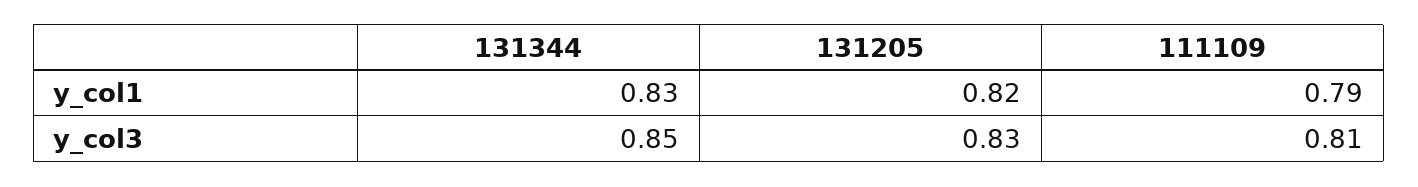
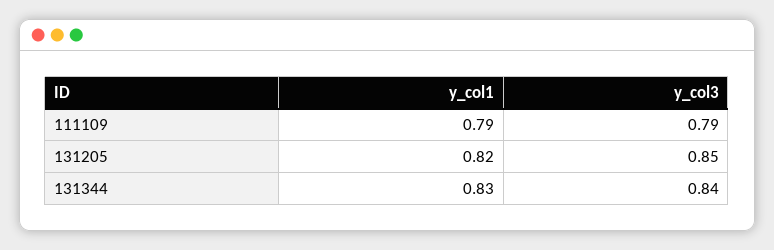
131344, y_col3: 0.85 -> 0.84
131205, y_col3: 0.83 -> 0.85
111109, y_col3: 0.81 -> 0.79

